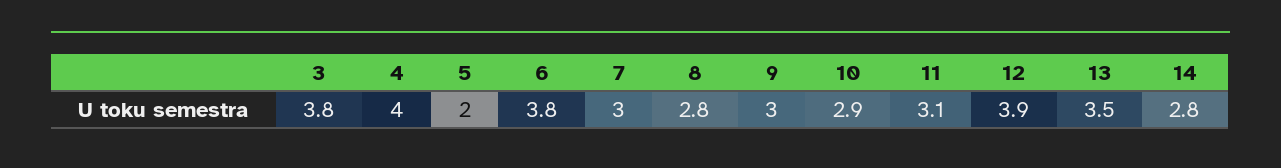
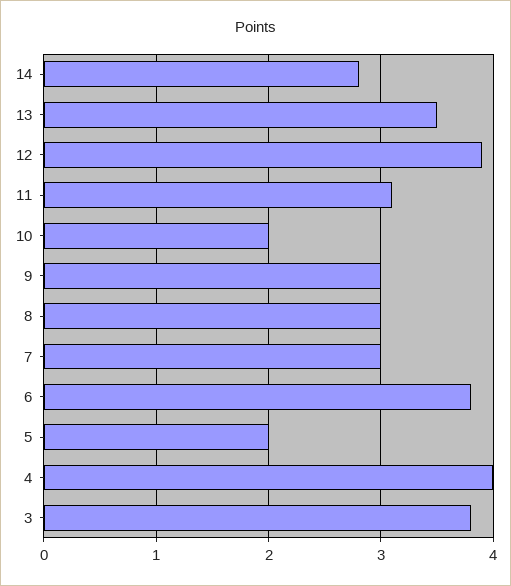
8: 2.8 -> 3
10: 2.9 -> 2

